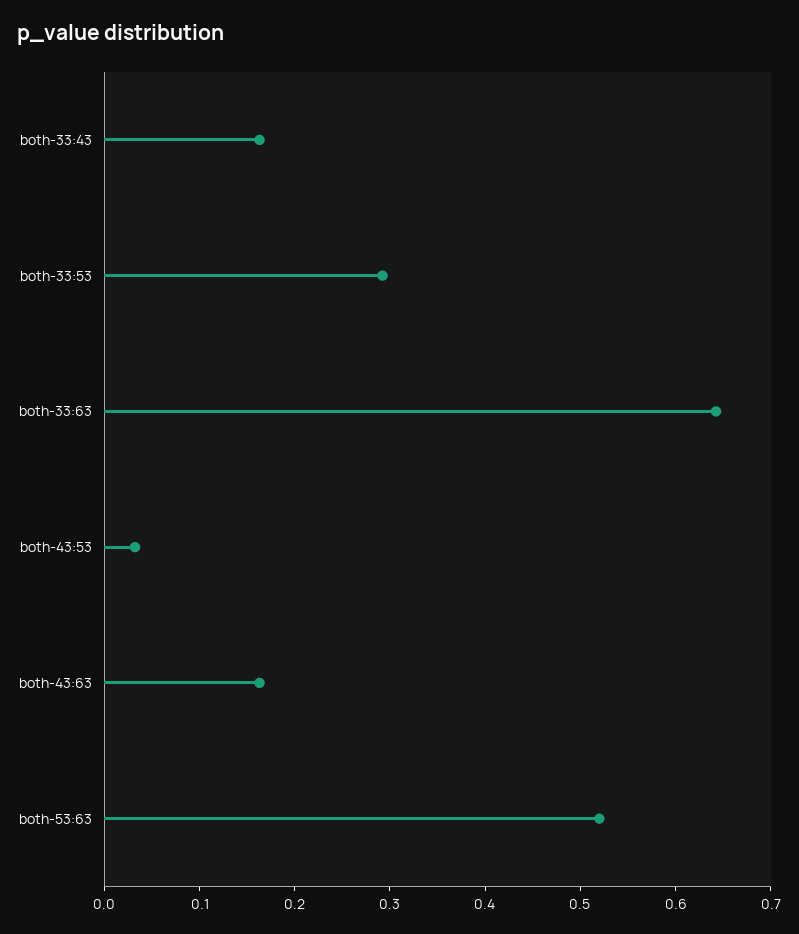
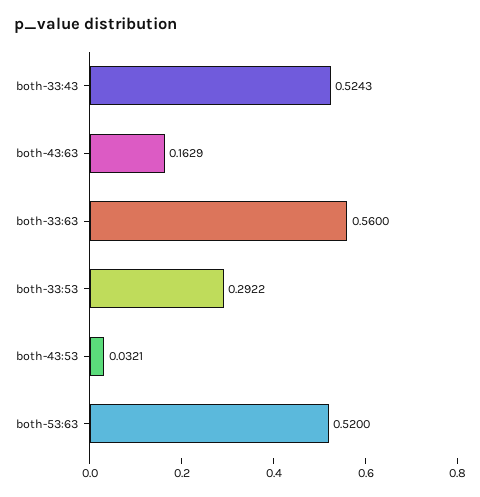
both-33:43: 0.16 -> 0.5243
both-33:63: 0.64 -> 0.56

